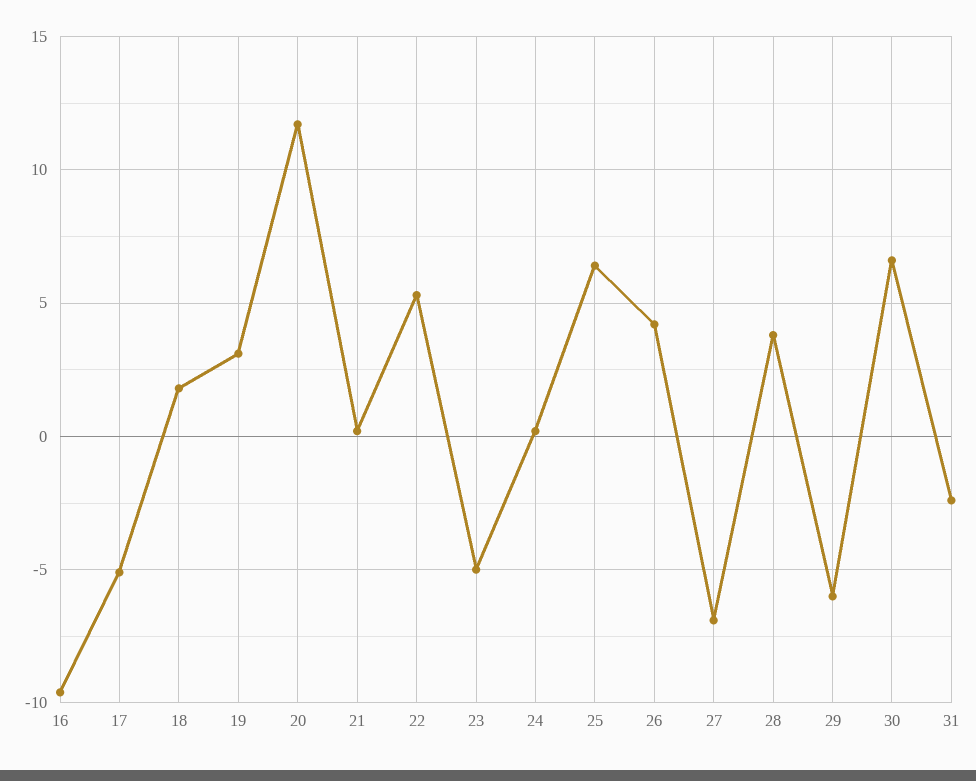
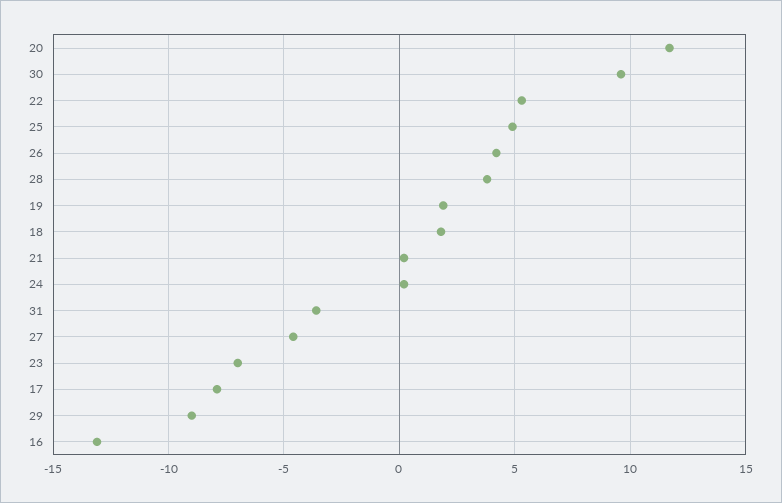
16: -9.5 -> -13
17: -5 -> -8
19: 3 -> 2
23: -5 -> -7
25: 6.5 -> 5
27: -7 -> -4.5
29: -6 -> -9
30: 6.5 -> 9.5
31: -2.5 -> -3.5

